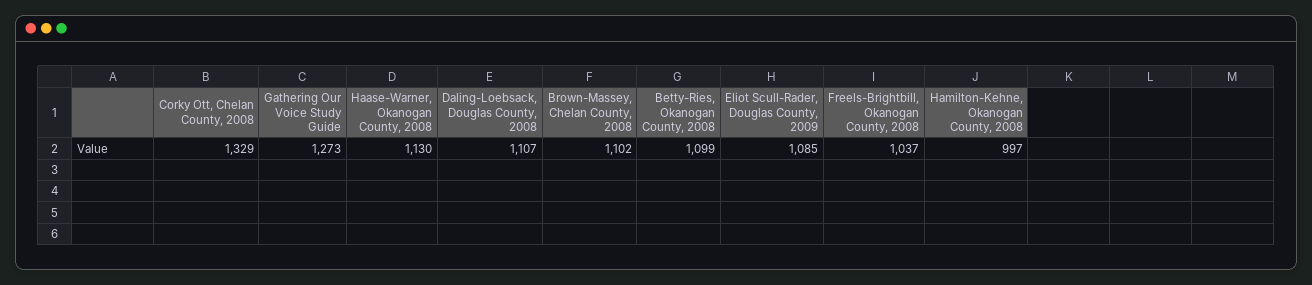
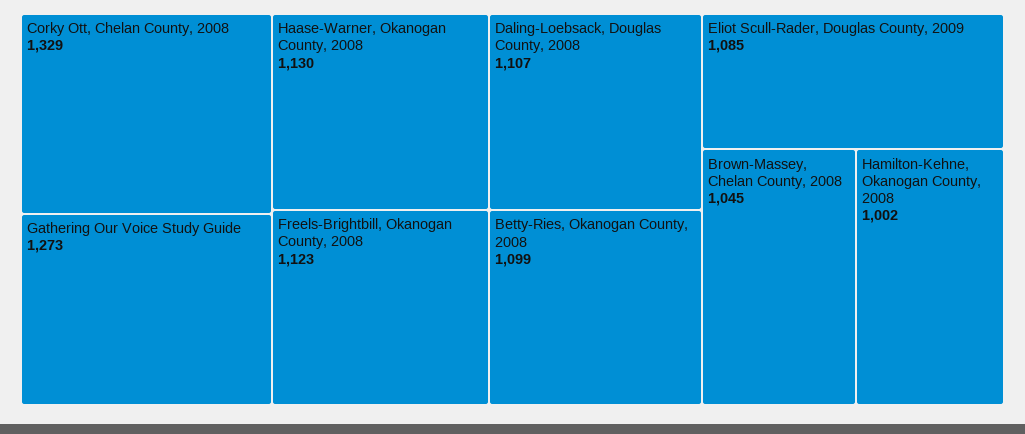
Brown-Massey, Chelan County, 2008: 1102 -> 1045
Freels-Brightbill, Okanogan County, 2008: 1037 -> 1123
Hamilton-Kehne, Okanogan County, 2008: 997 -> 1002

